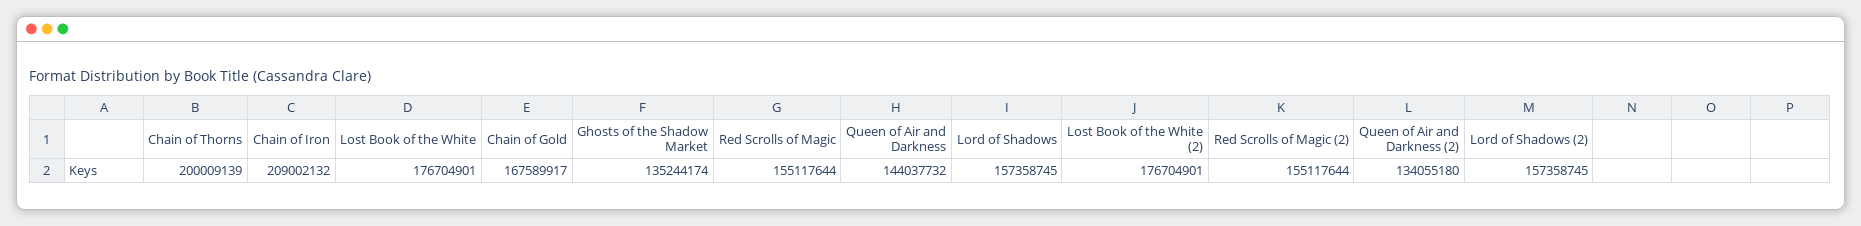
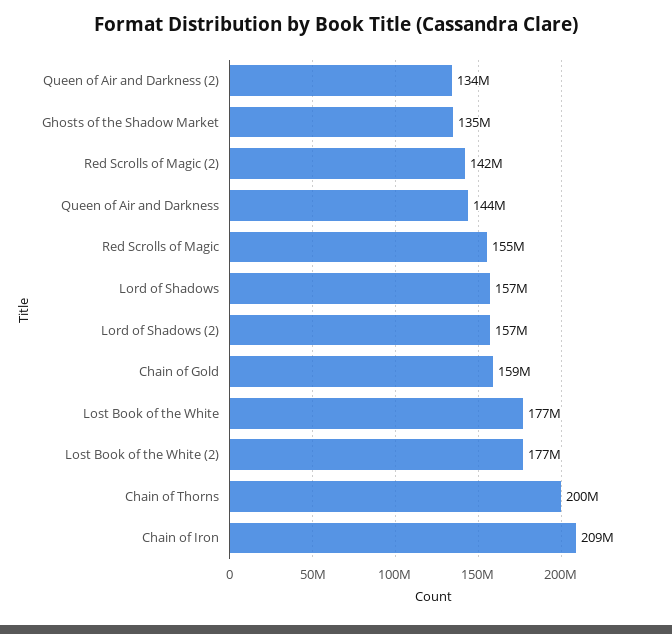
Chain of Gold: 167589917 -> 159000000
Red Scrolls of Magic (2): 155117644 -> 142000000

